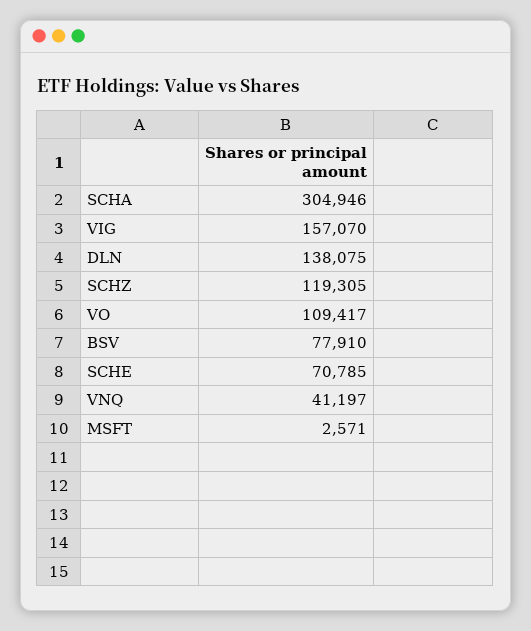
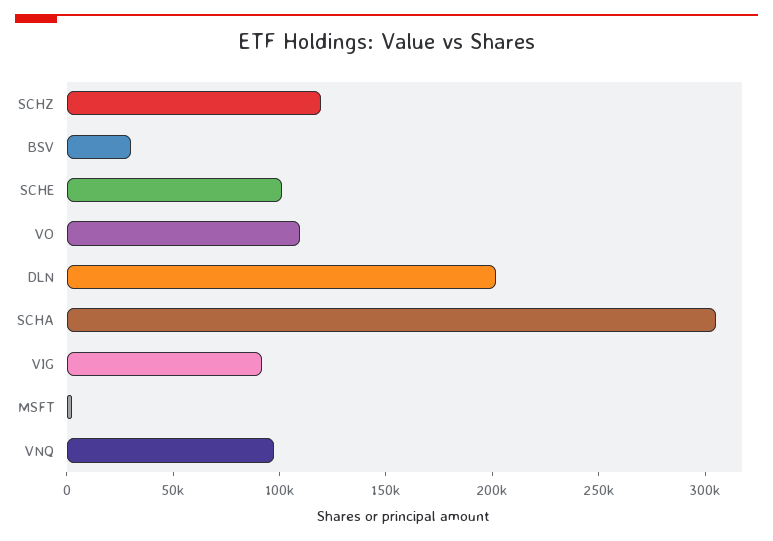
VIG: 157070 -> 90000
DLN: 138075 -> 200000
BSV: 77910 -> 30000
SCHE: 70785 -> 100000
VNQ: 41197 -> 100000

